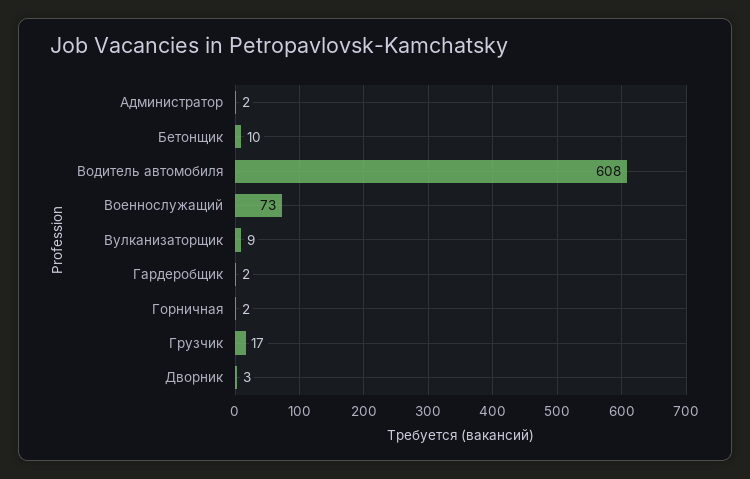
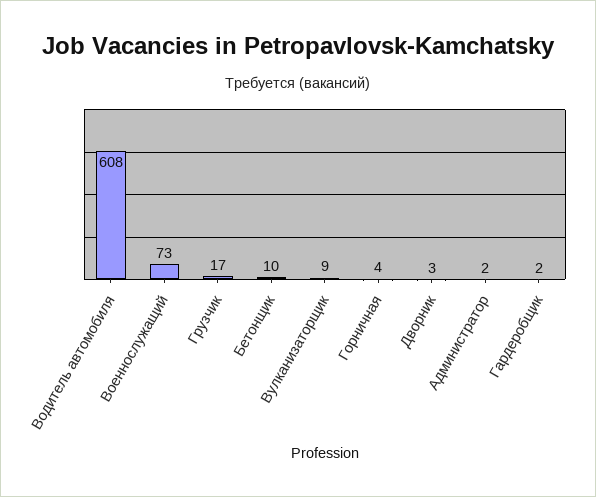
Горничная: 2 -> 4

